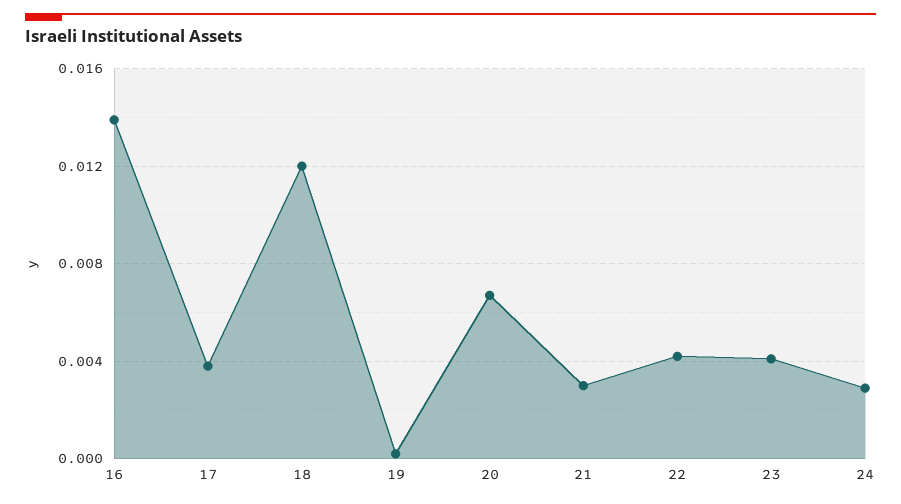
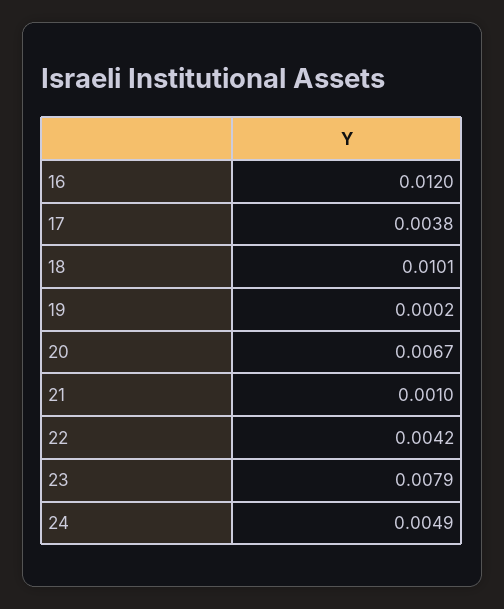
16: 0.014 -> 0.012
18: 0.012 -> 0.0101
21: 0.003 -> 0.001
23: 0.004 -> 0.0079
24: 0.003 -> 0.0049

